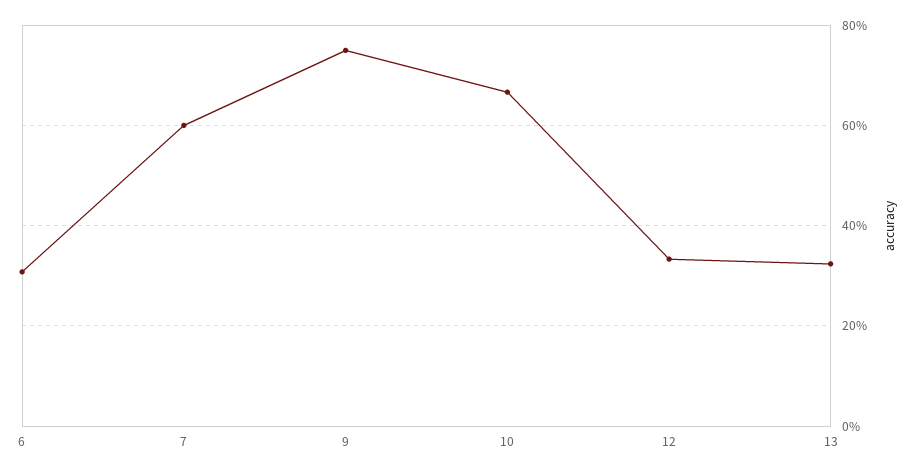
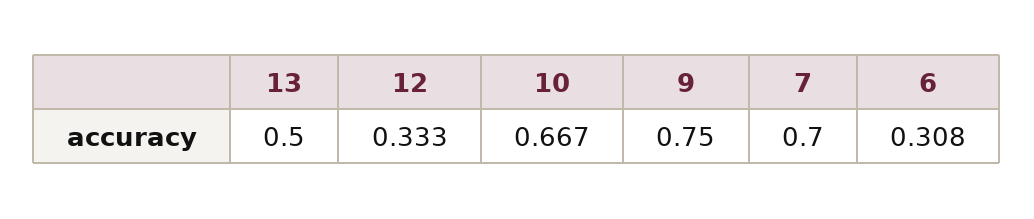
7: 0.6 -> 0.7
13: 0.32 -> 0.5

